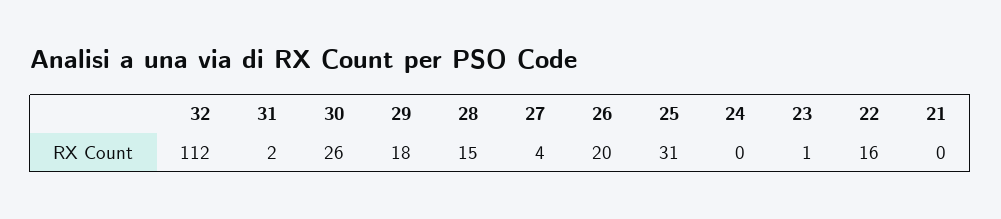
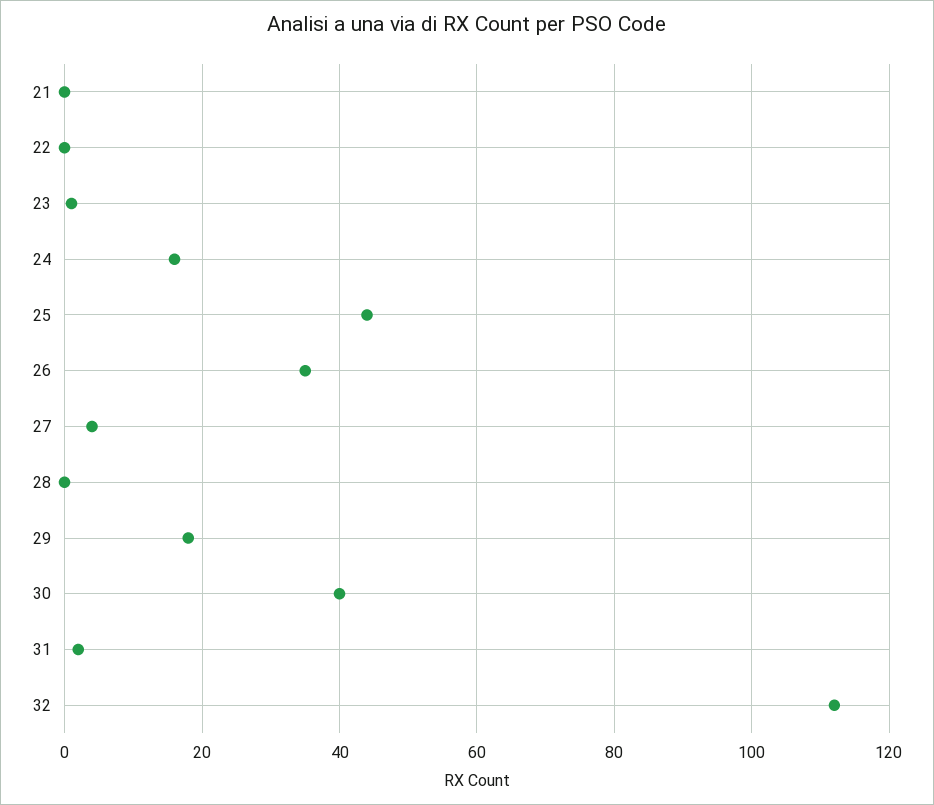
30: 26 -> 40
28: 15 -> 0
26: 20 -> 35
25: 31 -> 45
24: 0 -> 15
22: 16 -> 0

